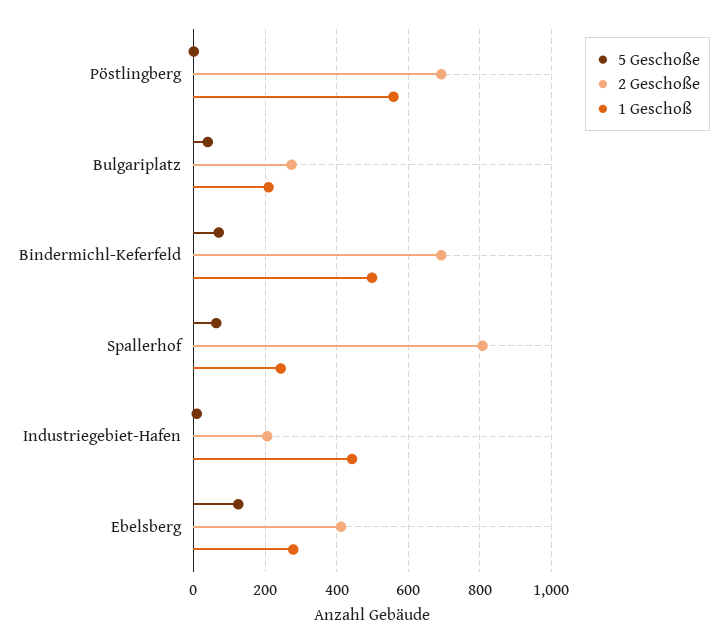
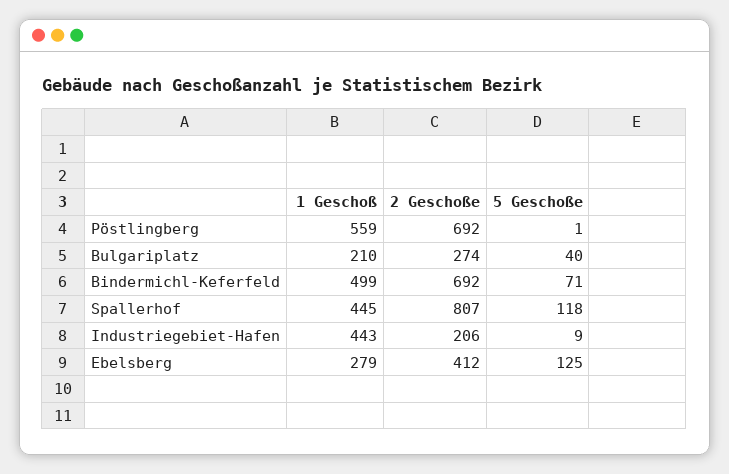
5 Geschoße, Spallerhof: 60 -> 118
1 Geschoß, Spallerhof: 240 -> 445

